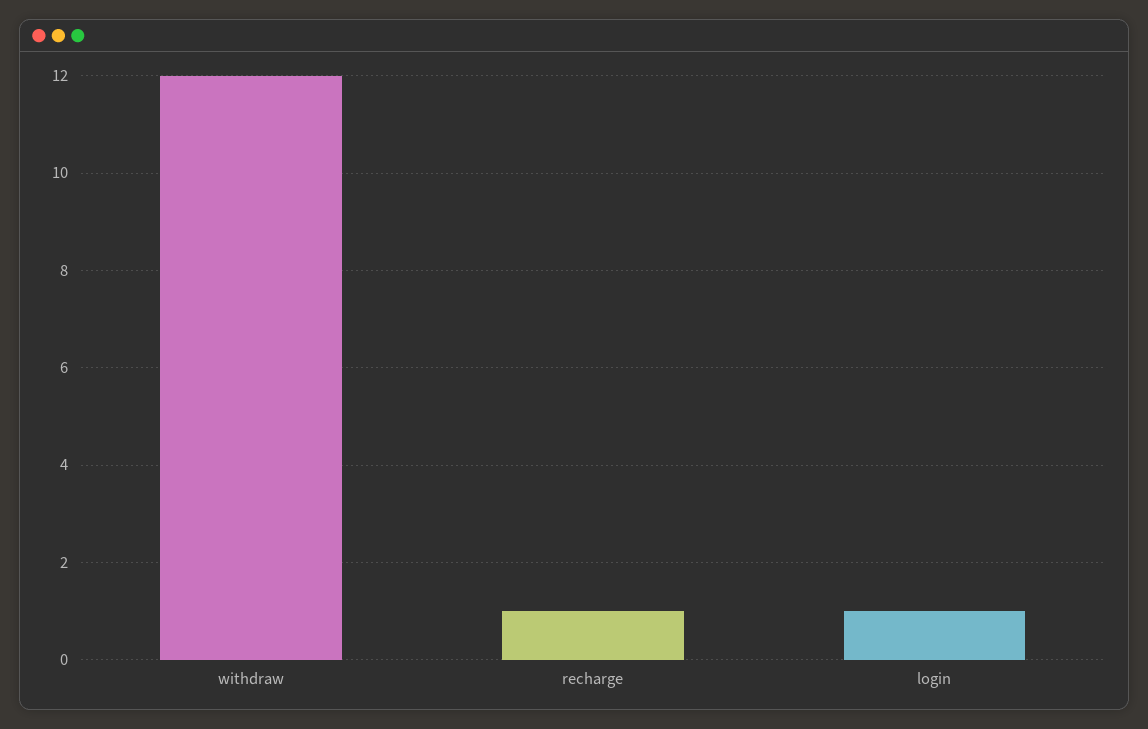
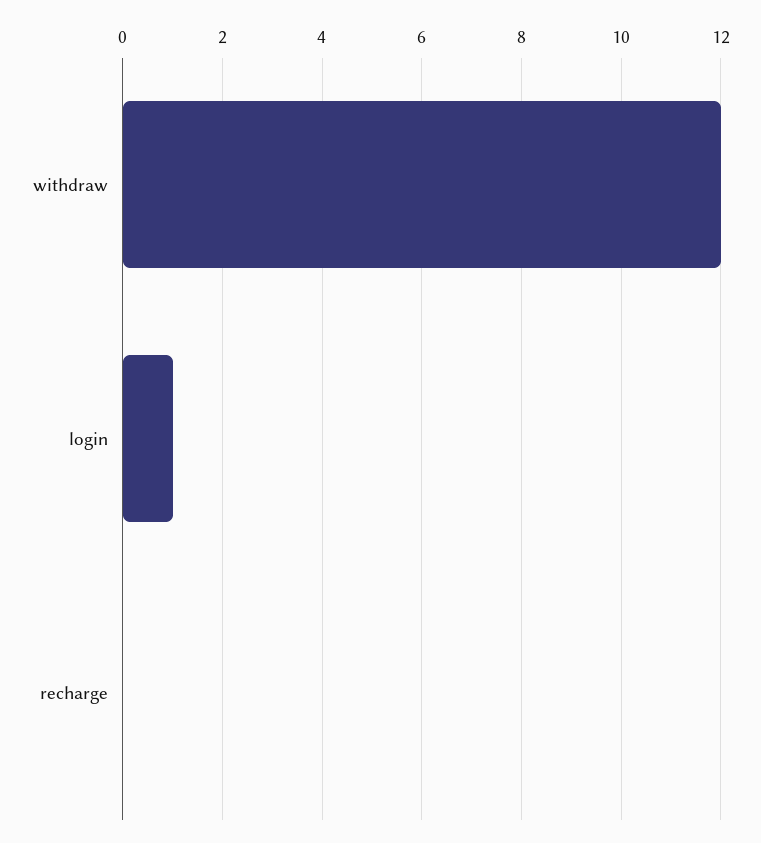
recharge: 1 -> 0

